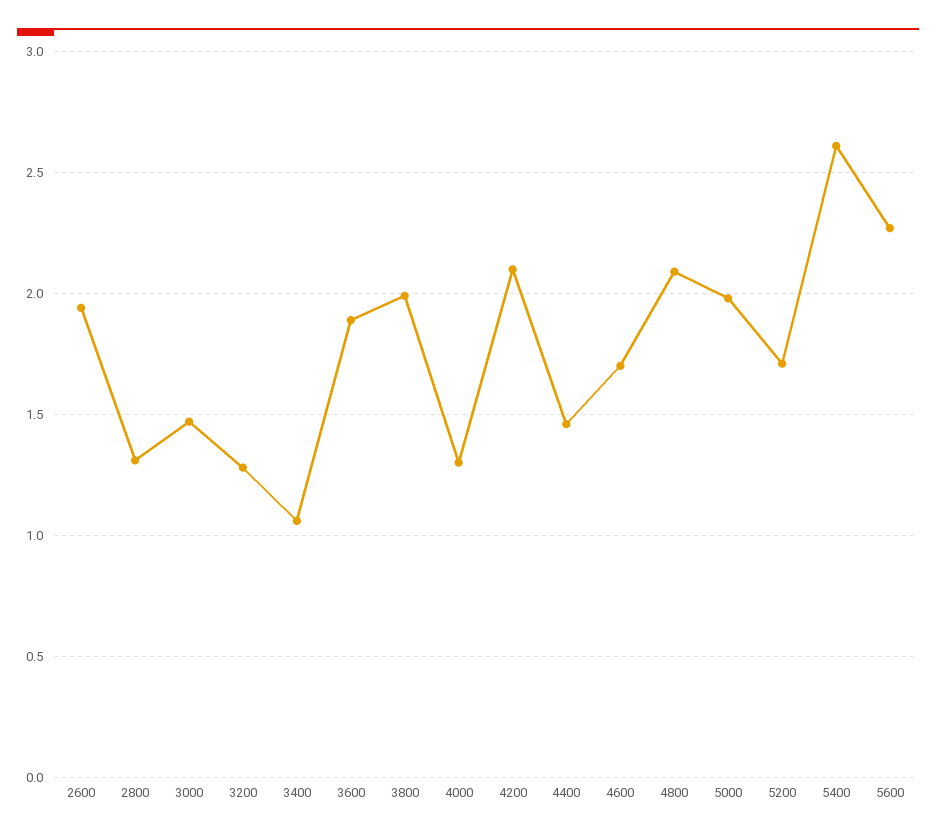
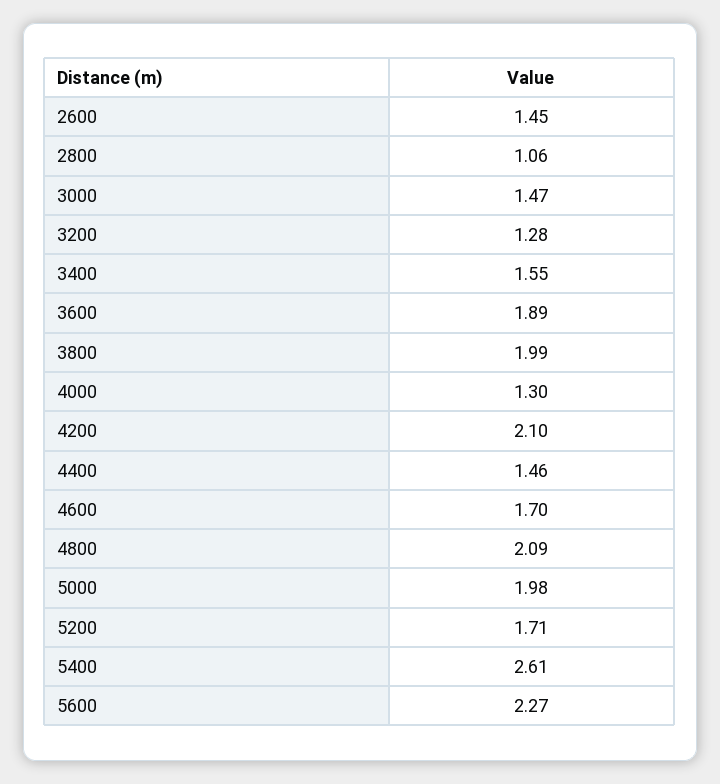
2600: 1.95 -> 1.45
2800: 1.3 -> 1.06
3400: 1.05 -> 1.55

